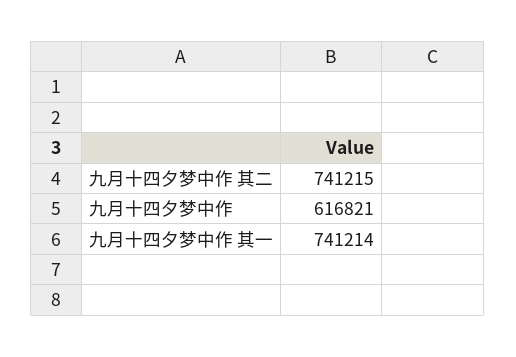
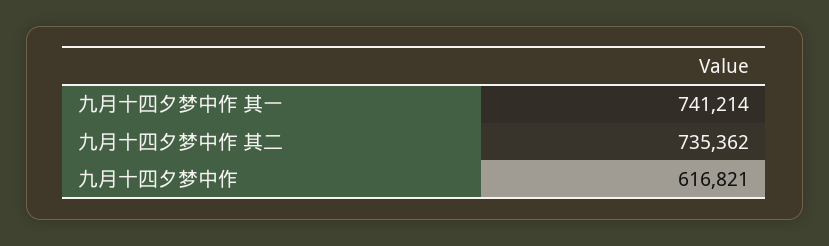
九月十四夕梦中作 其二: 741215 -> 735362

